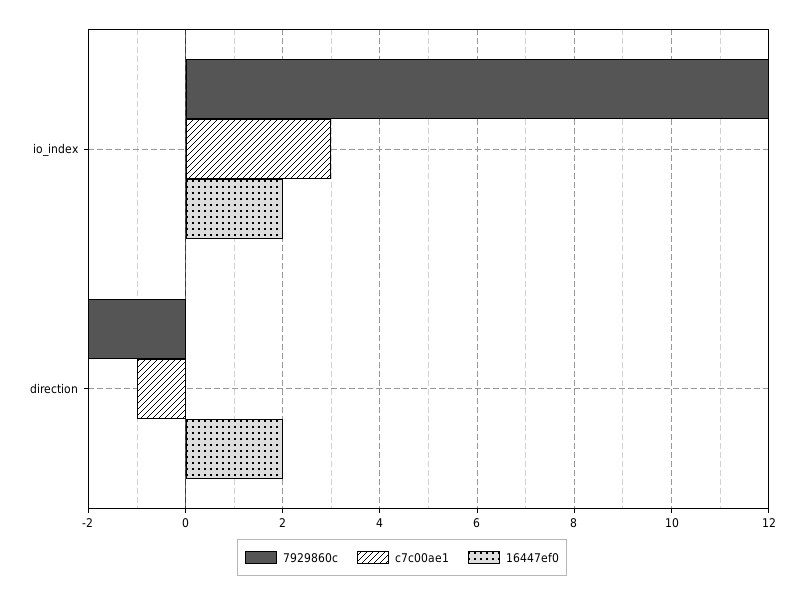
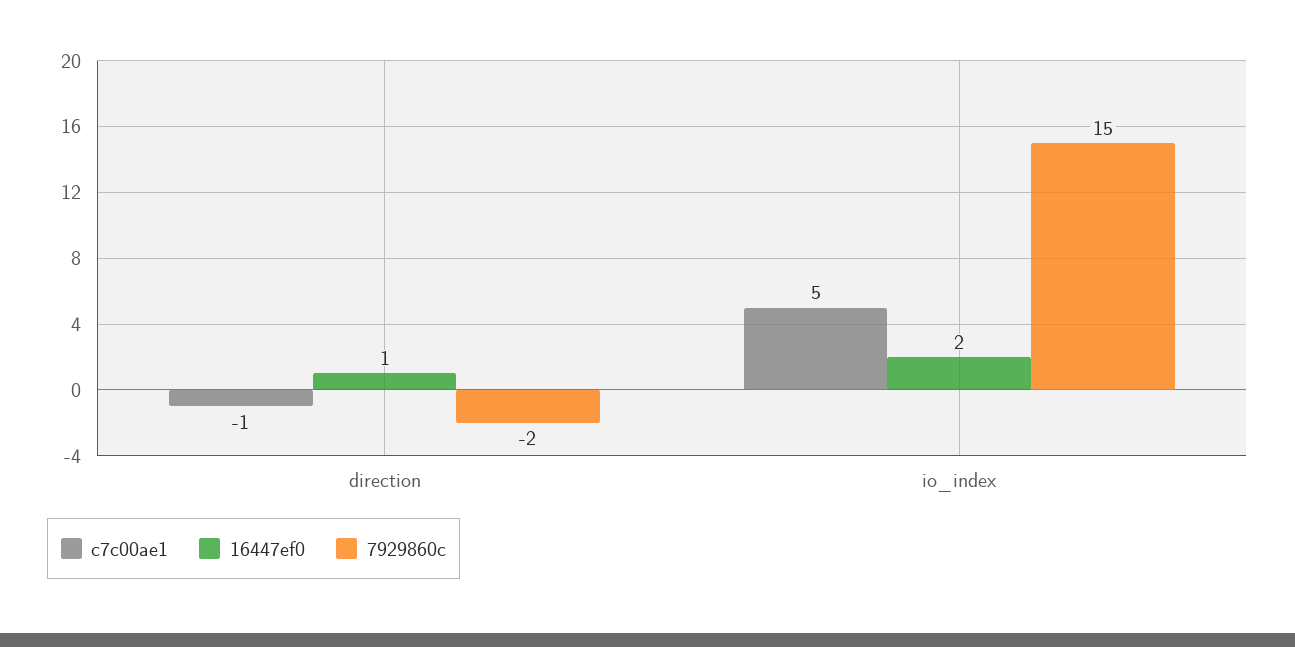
7929860c, io_index: 12 -> 15
c7c00ae1, io_index: 3 -> 5
16447ef0, direction: 2 -> 1

